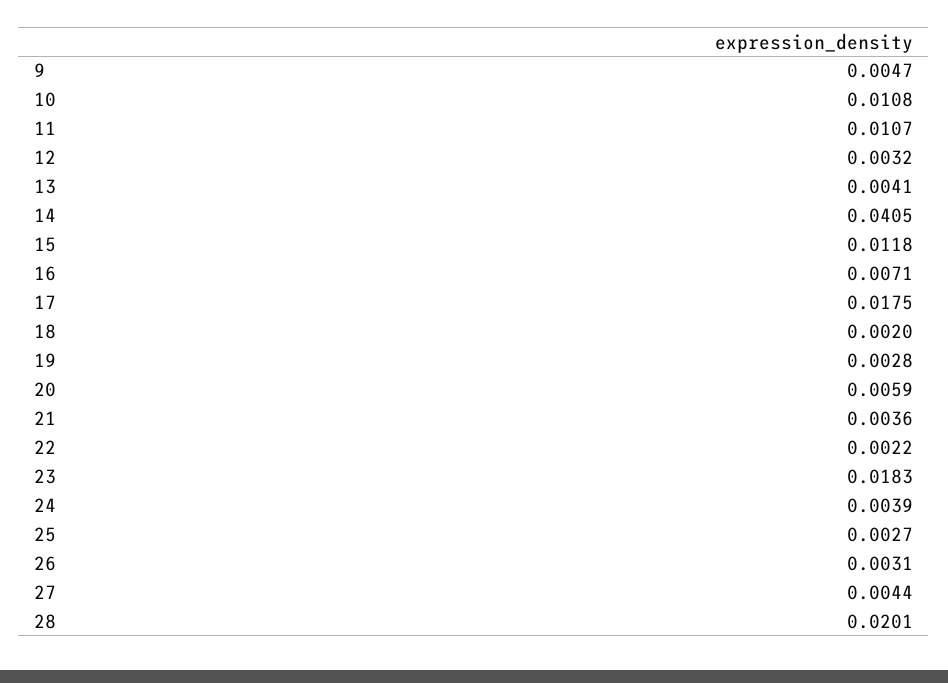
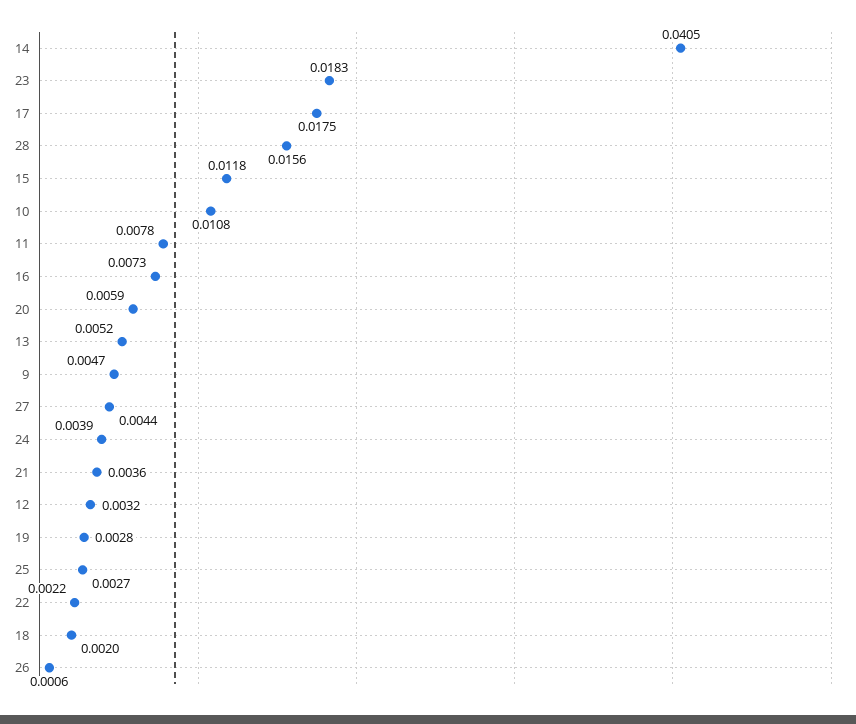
11: 0.0107 -> 0.0078
13: 0.0041 -> 0.0052
16: 0.0071 -> 0.0073
26: 0.0031 -> 0.0006
28: 0.0201 -> 0.0156

